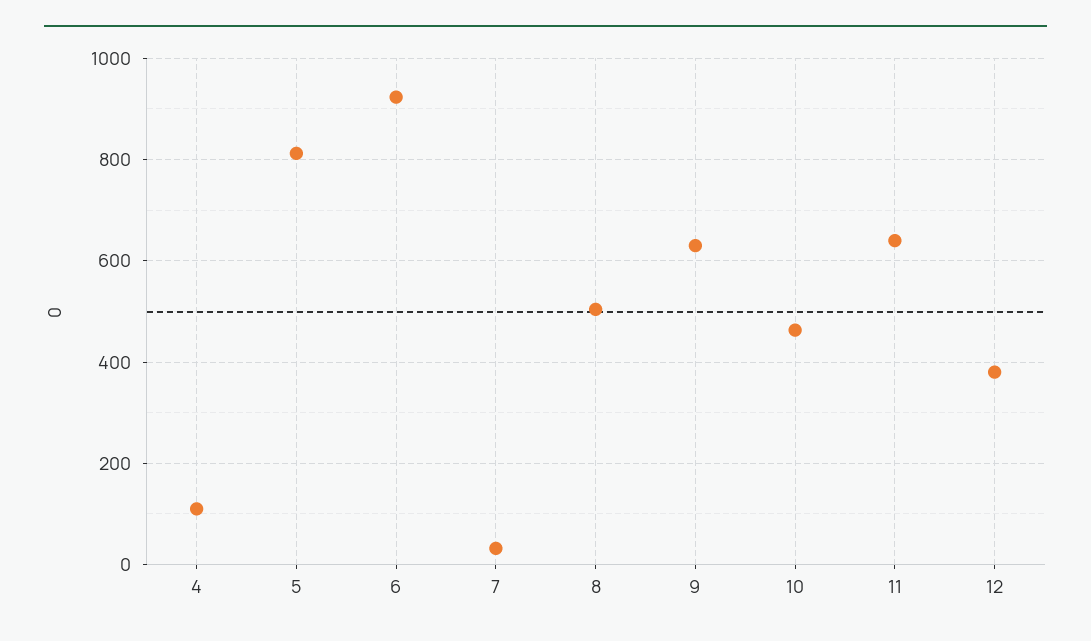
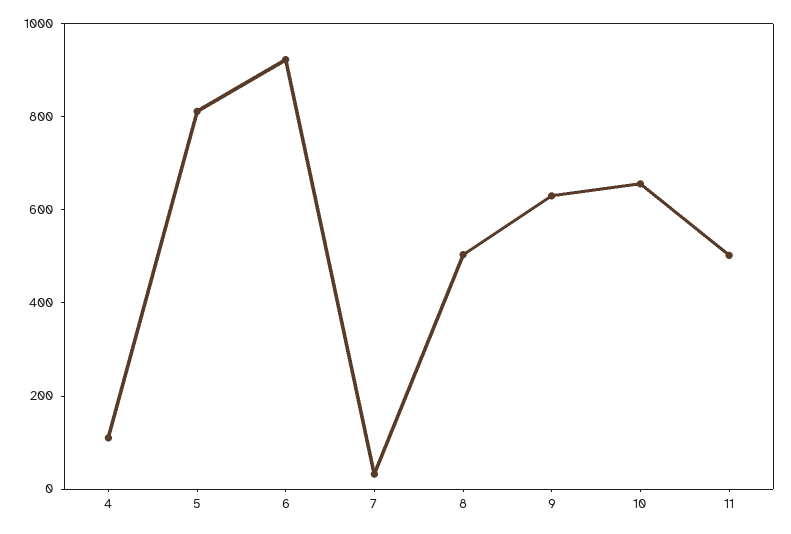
10: 460 -> 650
11: 640 -> 500
12: 380 -> none

